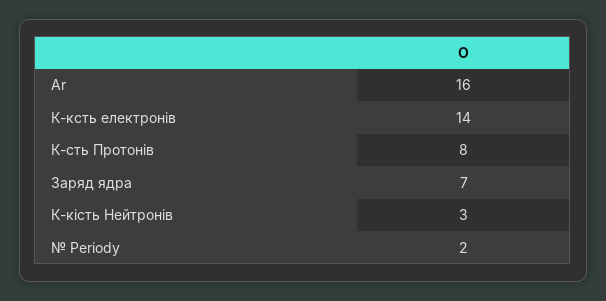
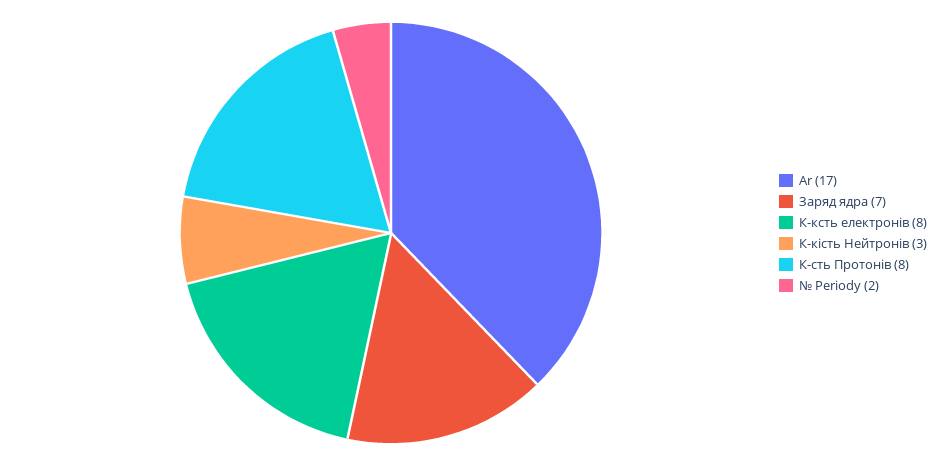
Ar: 16 -> 17
К-ксть електронів: 14 -> 8

